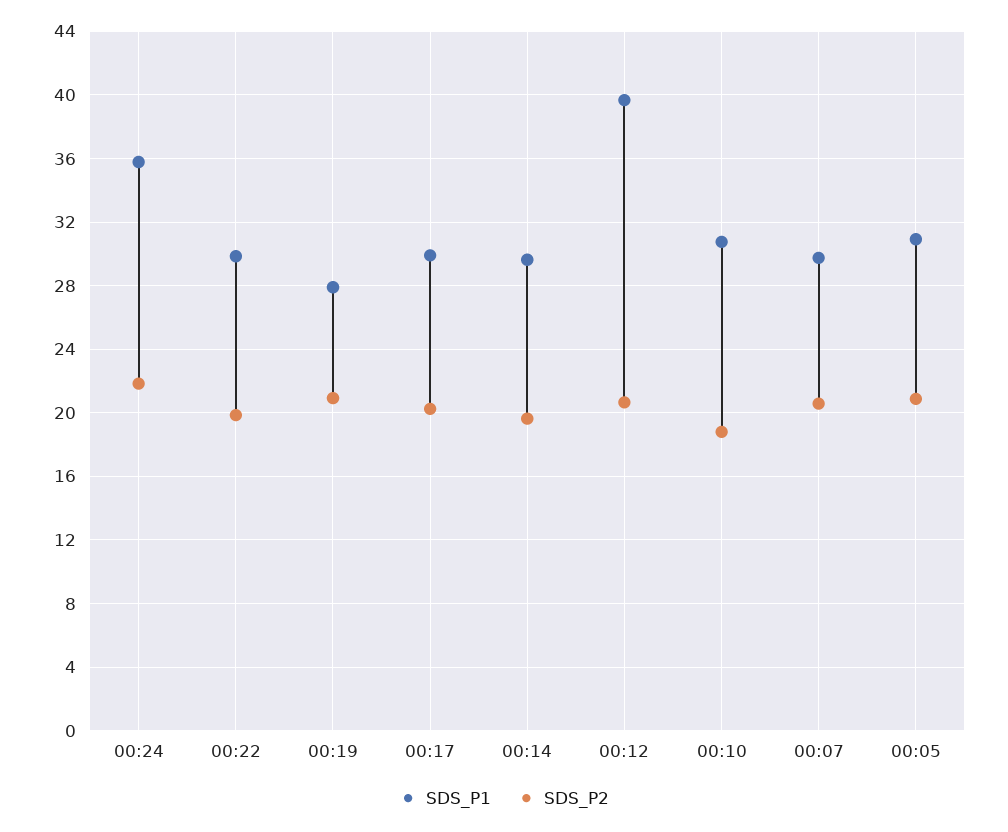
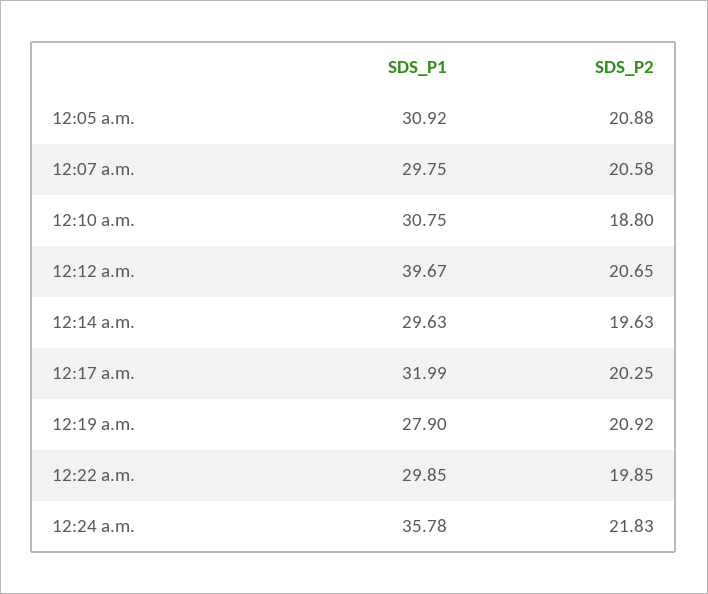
SDS_P1, 00:17: 30 -> 31.99

